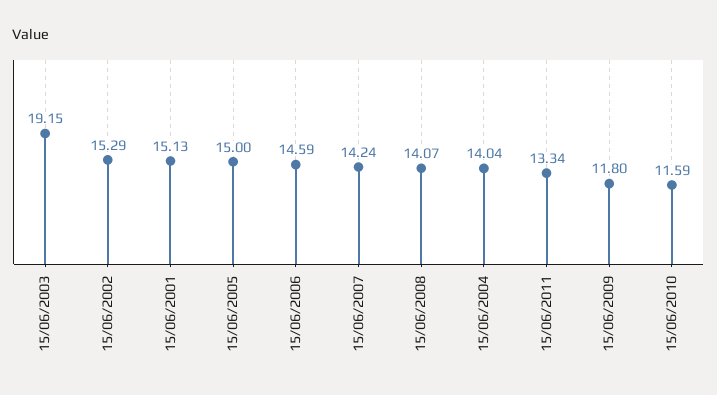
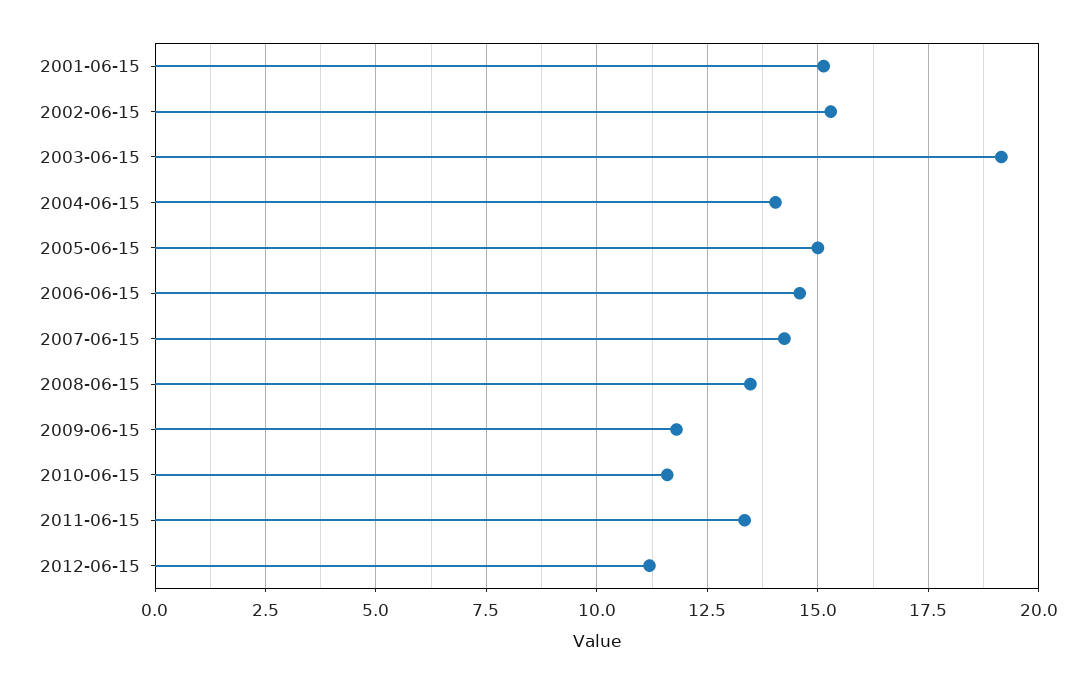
15/06/2008: 14.07 -> 13.5
2012-06-15: none -> 11.25

